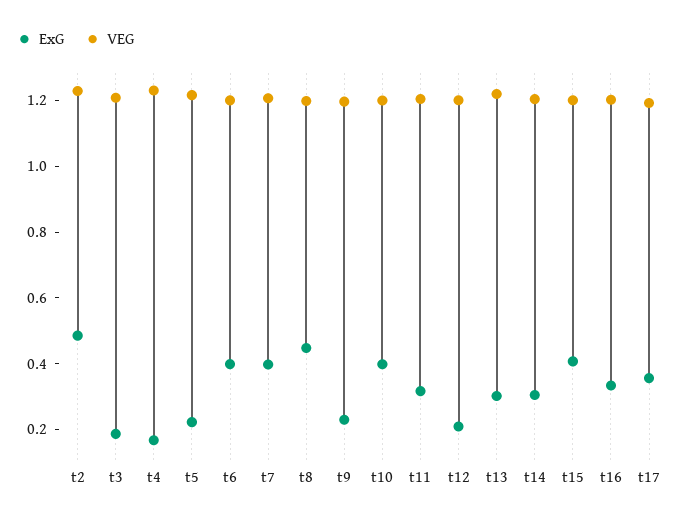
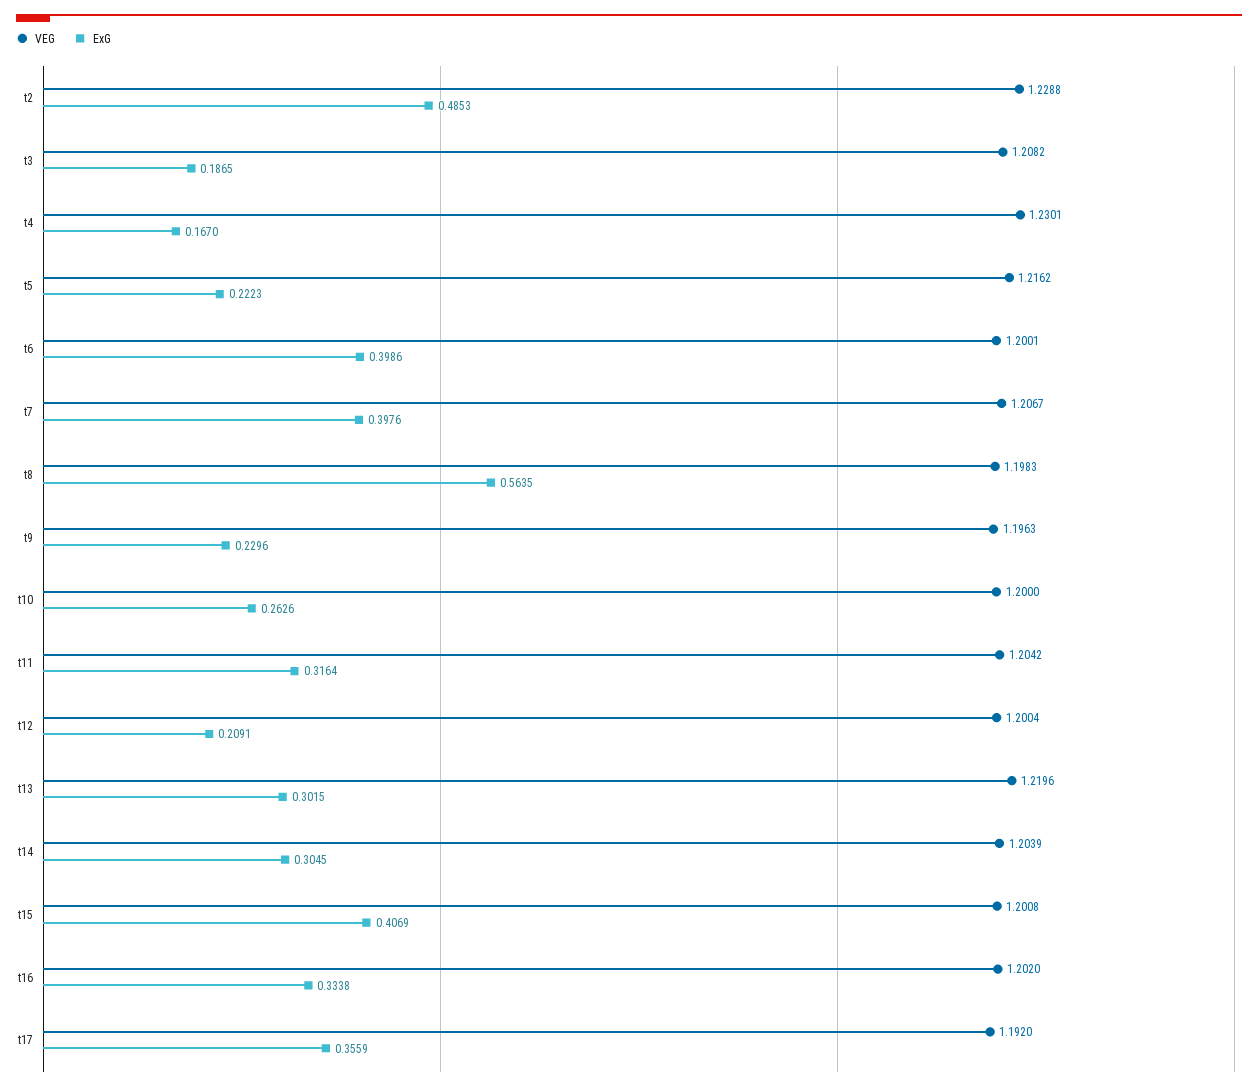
ExG, t8: 0.45 -> 0.5635
ExG, t10: 0.4 -> 0.2626

